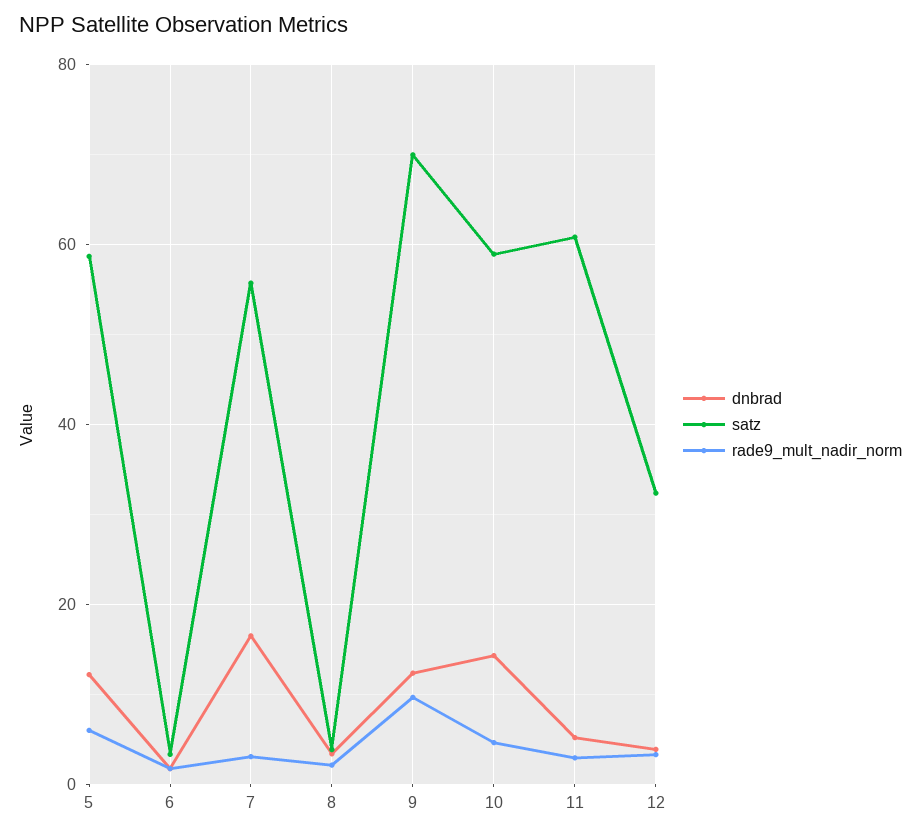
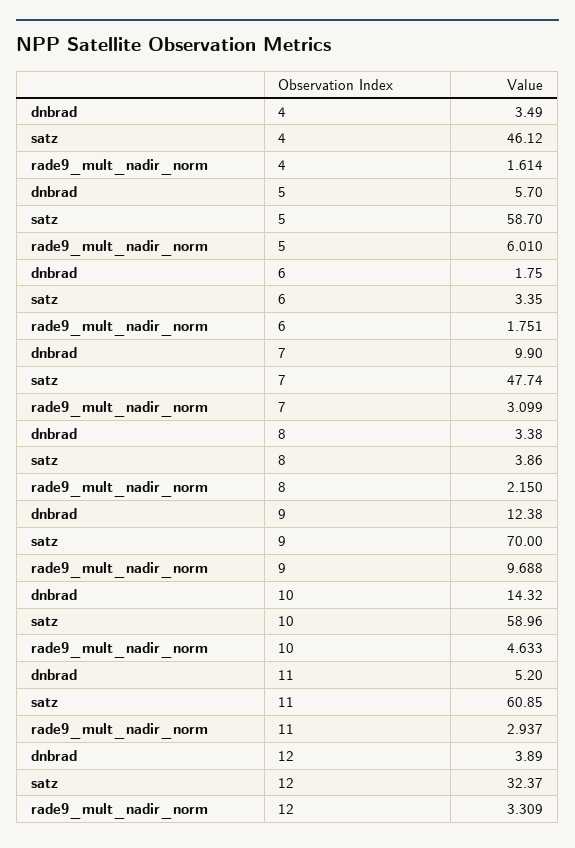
dnbrad, 5: 12 -> 5.7
dnbrad, 7: 16 -> 9.9
satz, 7: 56 -> 47.74
dnbrad, 4: none -> 3.49
satz, 4: none -> 46.12
rade9_mult_nadir_norm, 4: none -> 1.614

